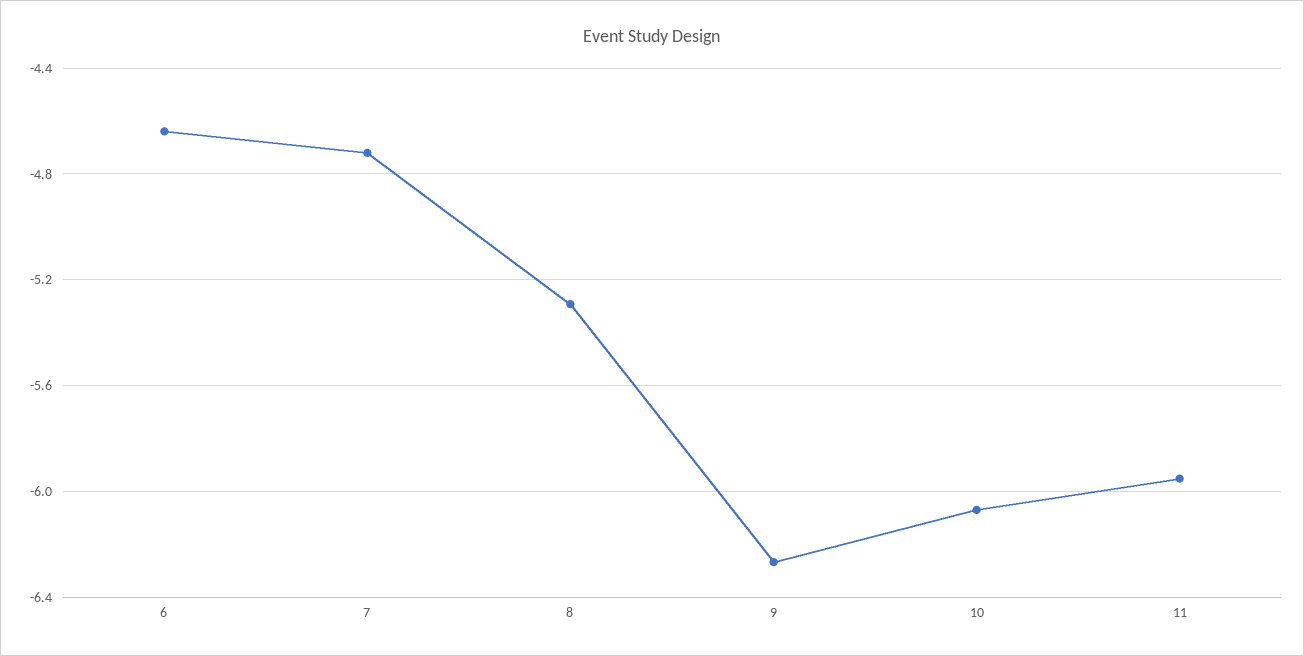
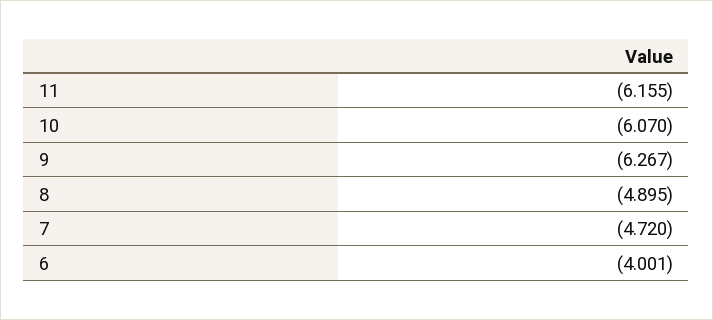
6: -4.65 -> -4.001
8: -5.3 -> -4.895
11: -5.95 -> -6.155

